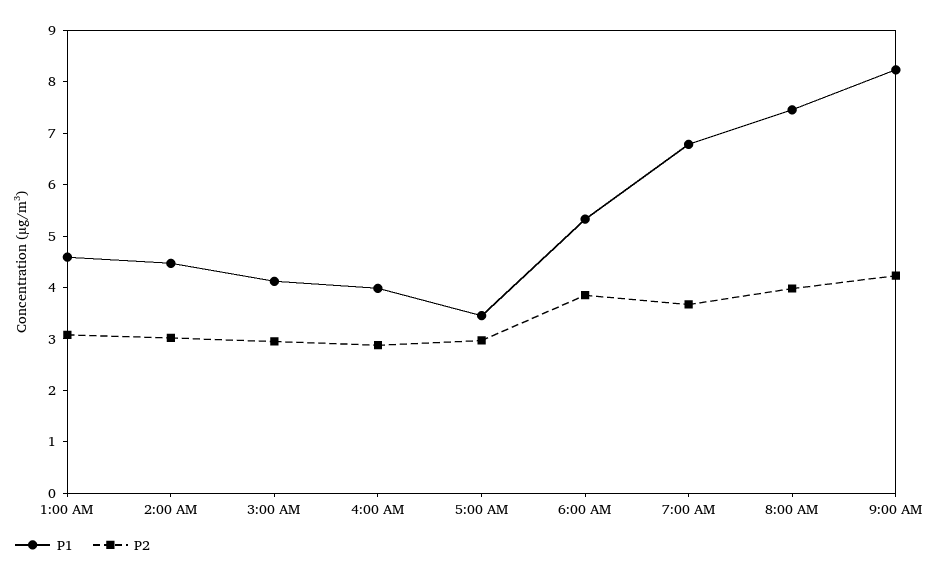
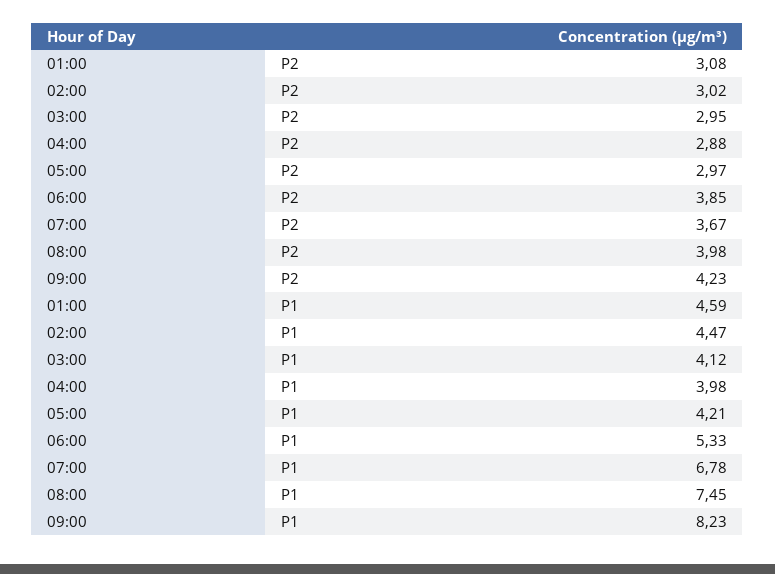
P1, 5:00 AM: 3.4 -> 4.21

